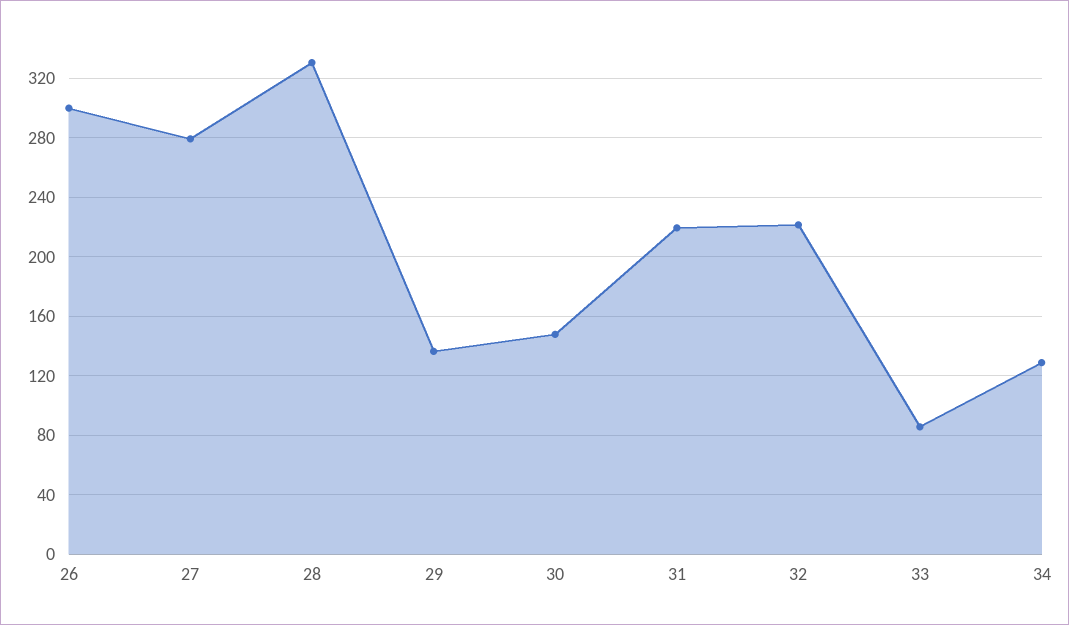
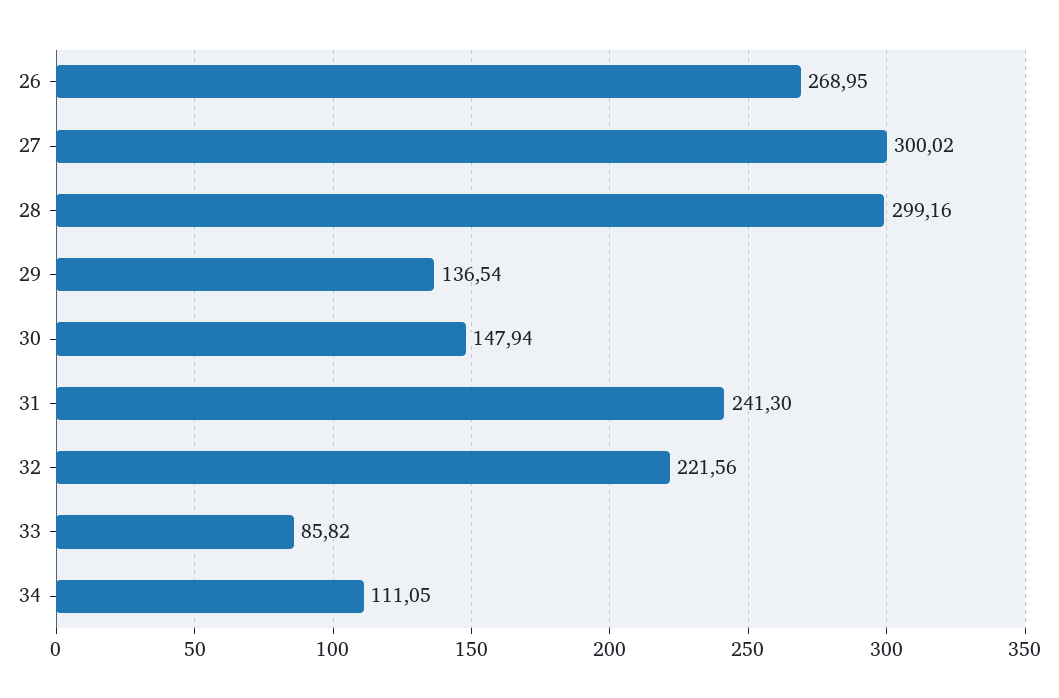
26: 300 -> 268.95
27: 280 -> 300.02
28: 330 -> 299.16
31: 220 -> 241.3
34: 130 -> 111.05

